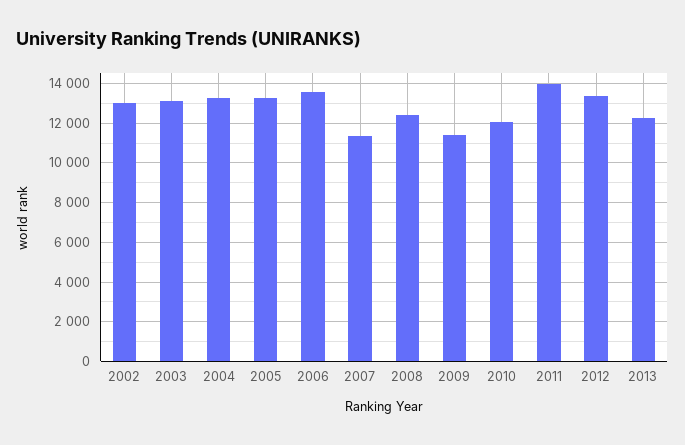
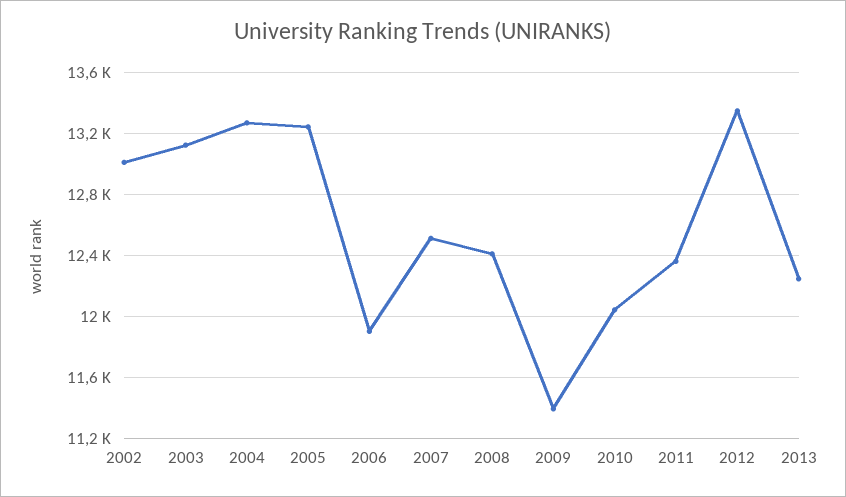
2006: 13500 -> 11900
2007: 11500 -> 12500
2011: 14000 -> 12350

